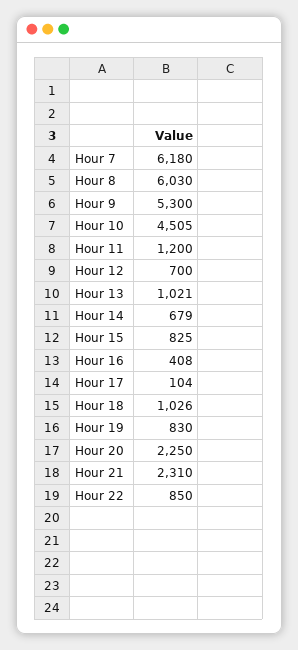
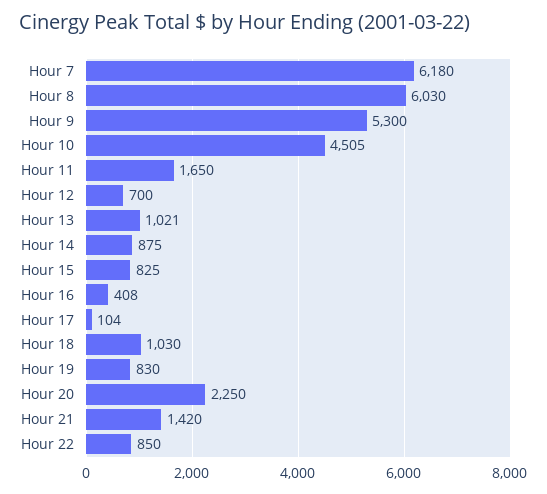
Hour 11: 1200 -> 1650
Hour 14: 679 -> 875
Hour 18: 1026 -> 1030
Hour 21: 2310 -> 1420

